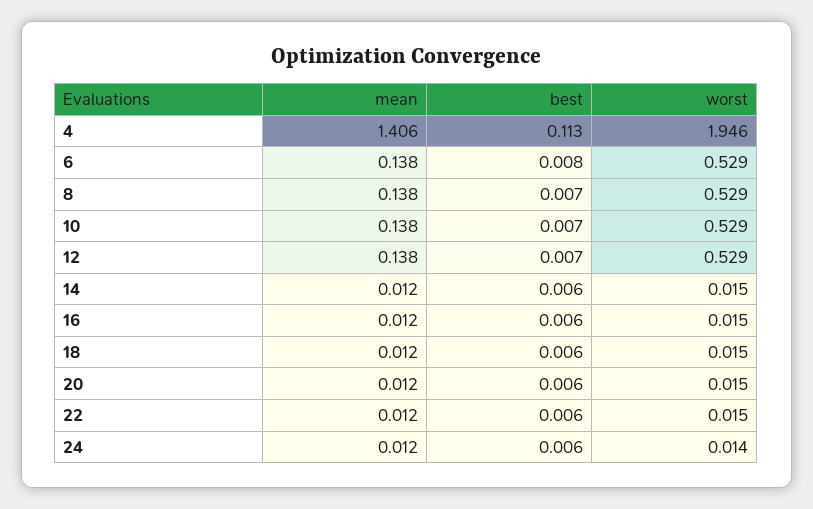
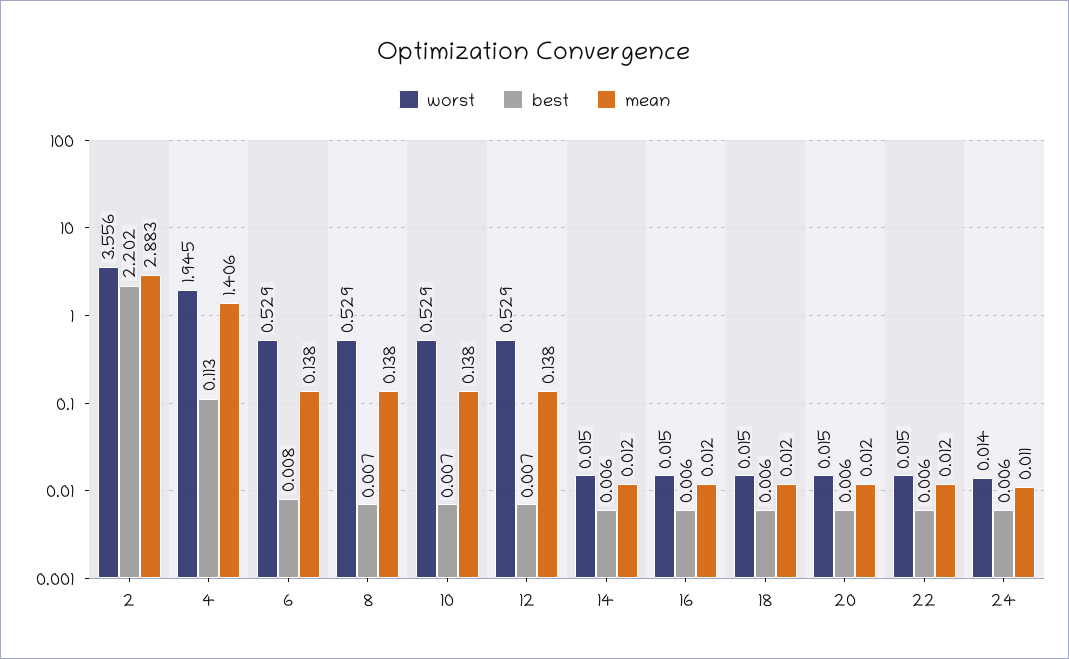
worst, 4: 1.946 -> 1.945
mean, 24: 0.012 -> 0.011
worst, 2: none -> 3.556
best, 2: none -> 2.202
mean, 2: none -> 2.883

